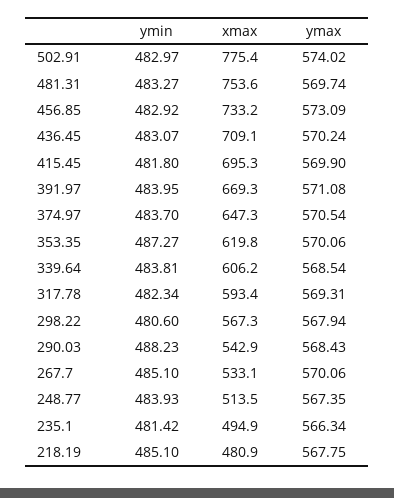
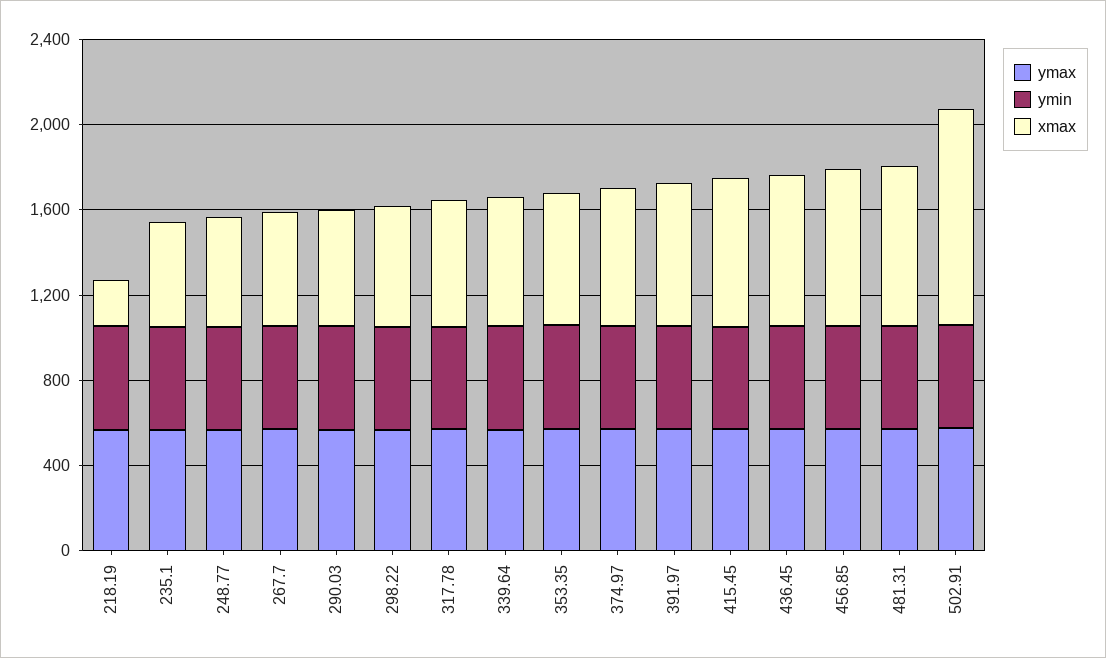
xmax, 502.91: 775.4 -> 1000
xmax, 218.19: 480.9 -> 200

